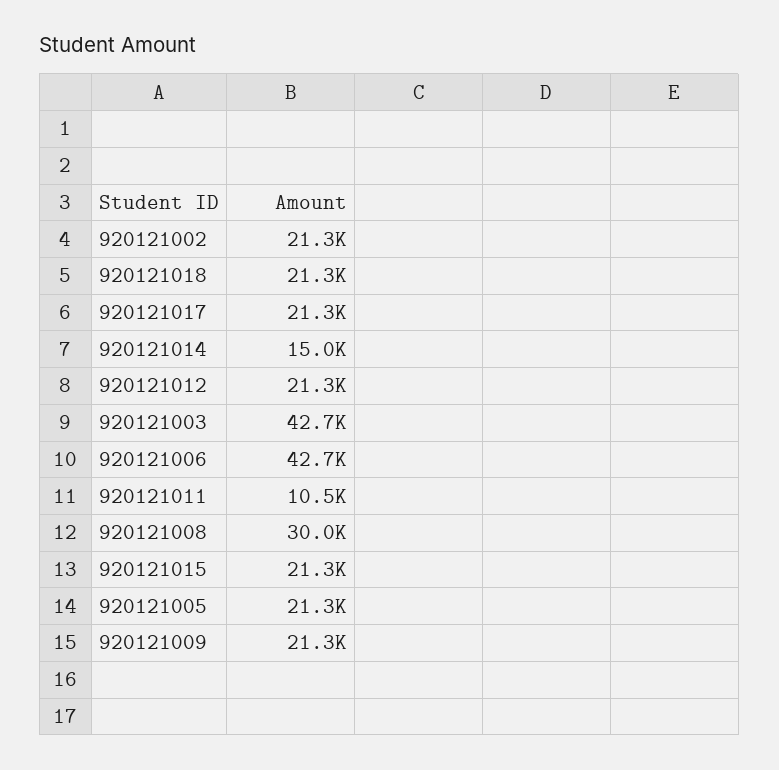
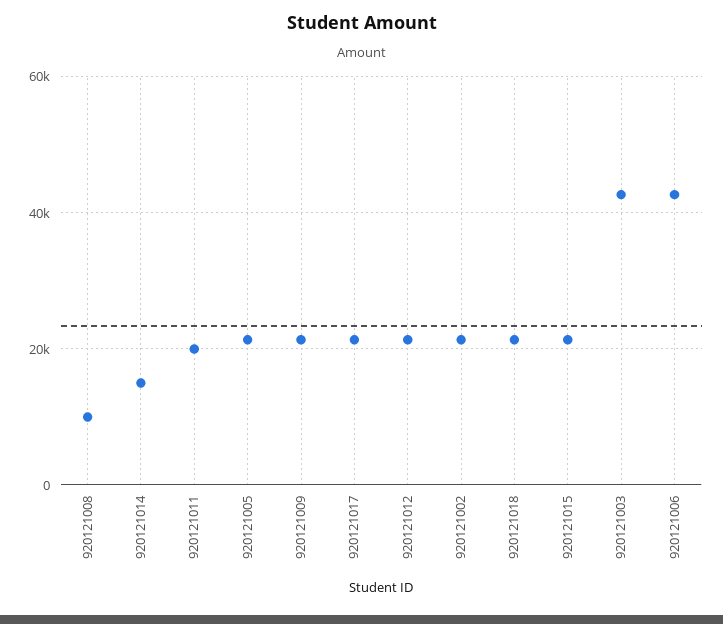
920121011: 10500 -> 20000
920121008: 30000 -> 10000

